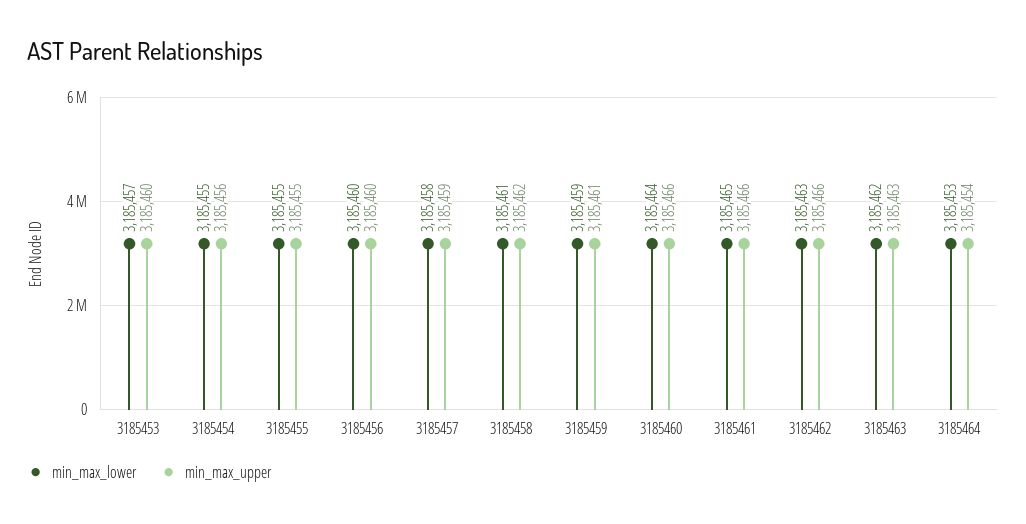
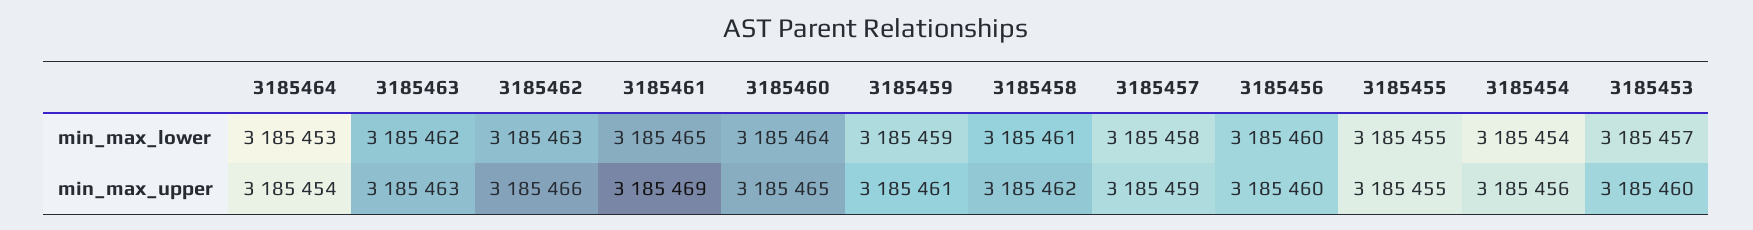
min_max_lower, 3185454: 3185455 -> 3185454
min_max_upper, 3185460: 3185466 -> 3185465
min_max_upper, 3185461: 3185466 -> 3185469

